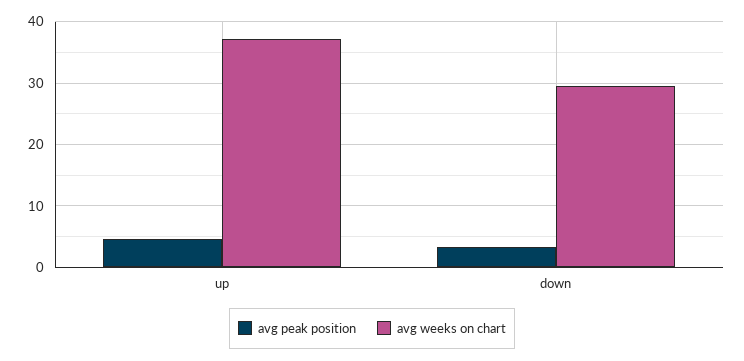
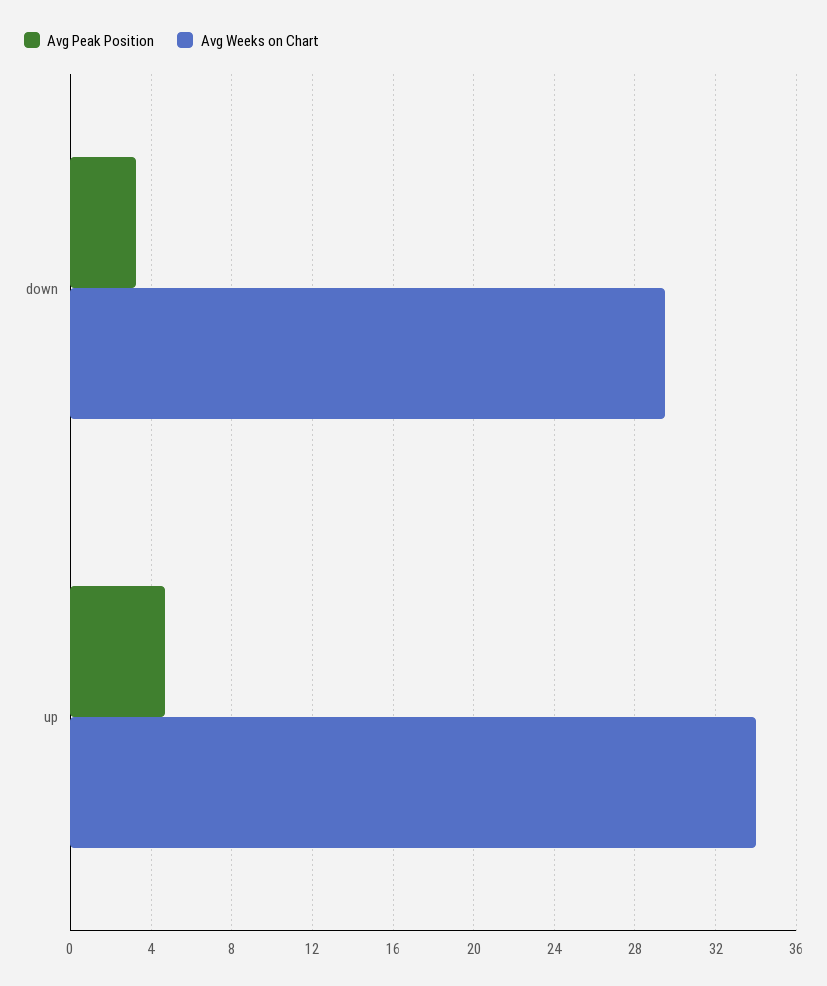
avg weeks on chart, up: 37 -> 34

